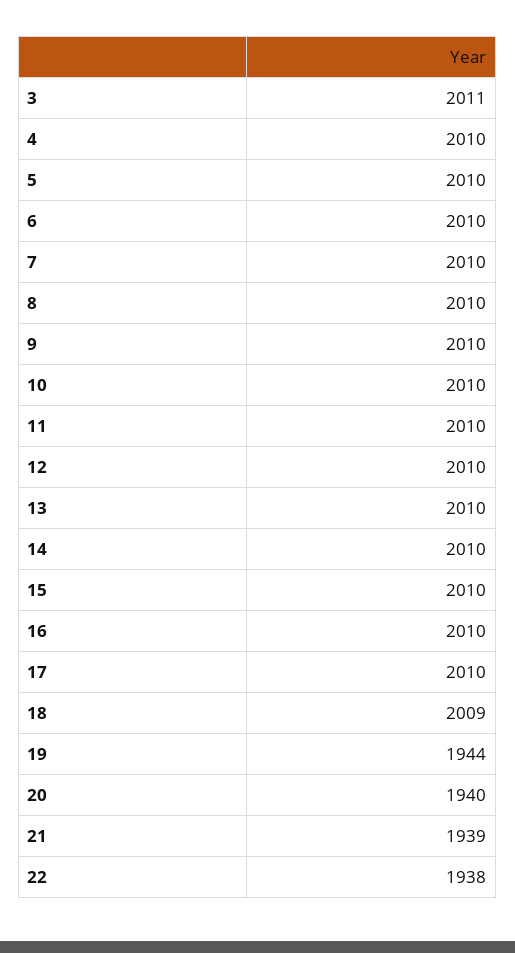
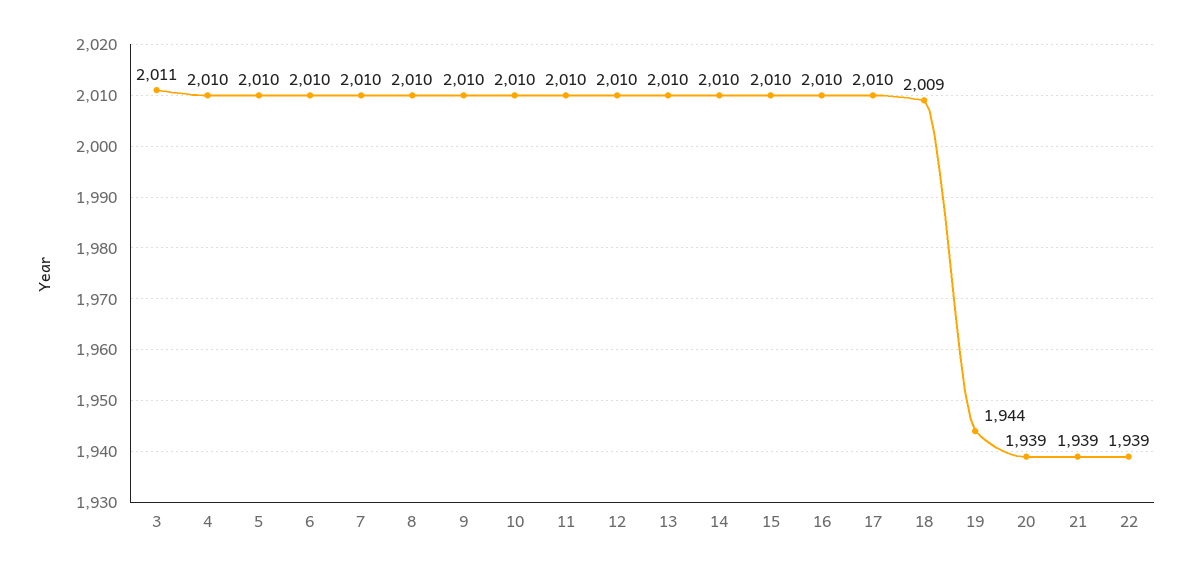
20: 1940 -> 1939
22: 1938 -> 1939

